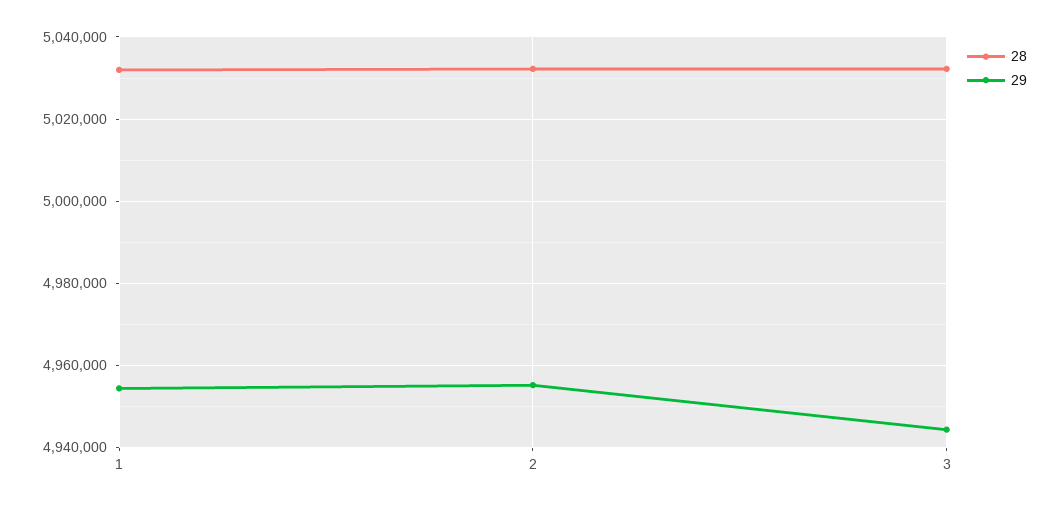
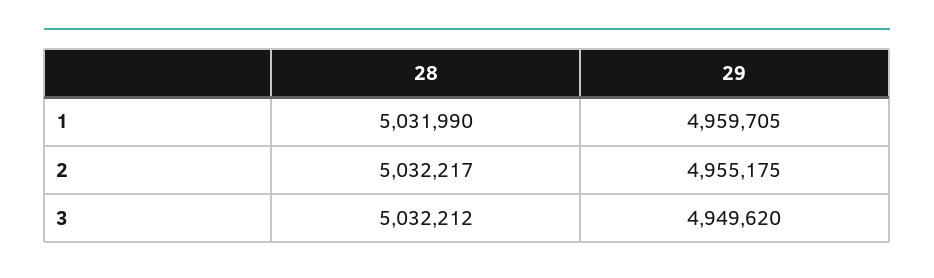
29, 1: 4954000 -> 4959705
29, 3: 4944000 -> 4949620

